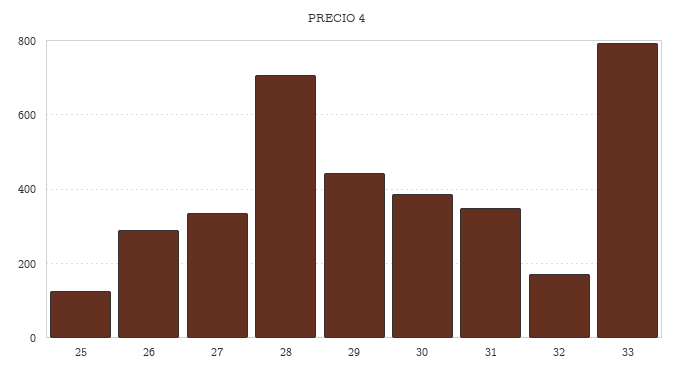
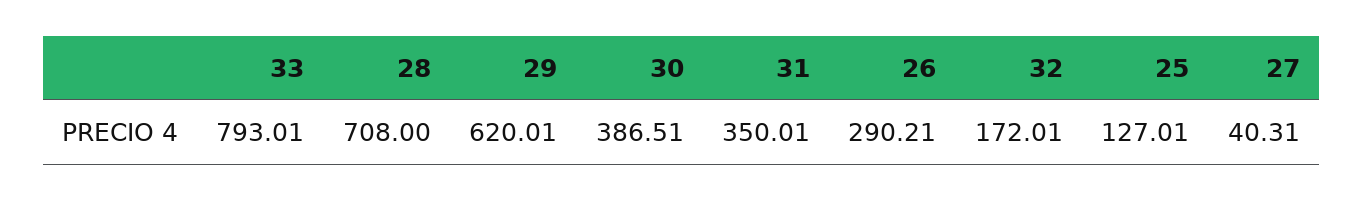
27: 340 -> 40.31
29: 440 -> 620.01

